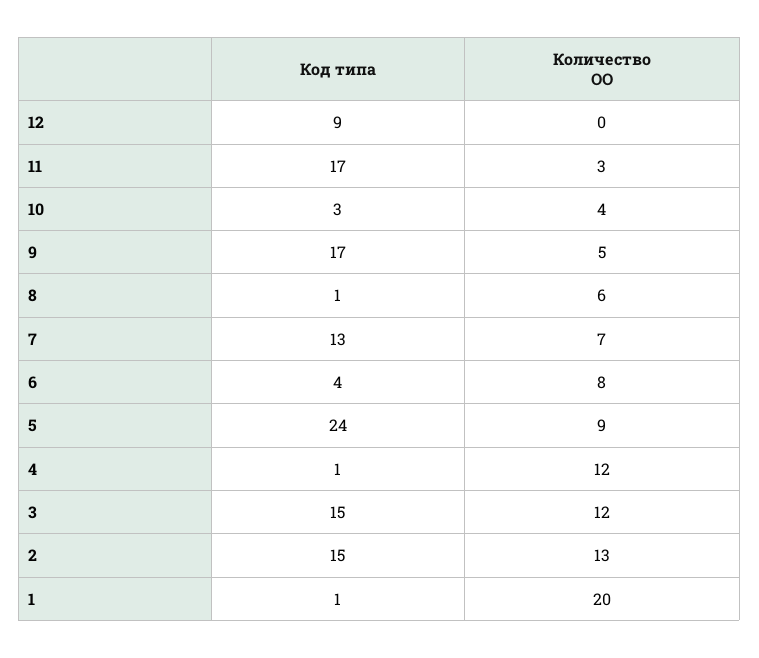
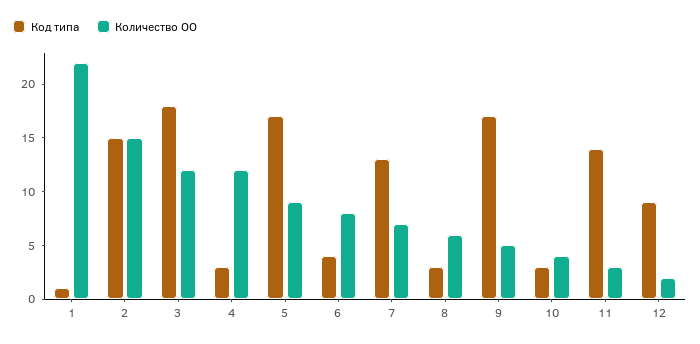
Количество ОО, 12: 0 -> 2
Код типа, 11: 17 -> 14
Код типа, 8: 1 -> 3
Код типа, 5: 24 -> 17
Код типа, 4: 1 -> 3
Код типа, 3: 15 -> 18
Количество ОО, 2: 13 -> 15
Количество ОО, 1: 20 -> 22

